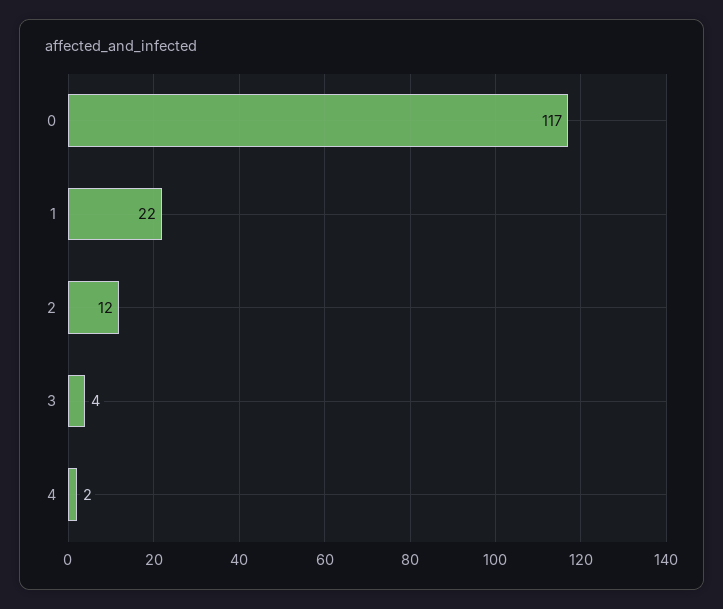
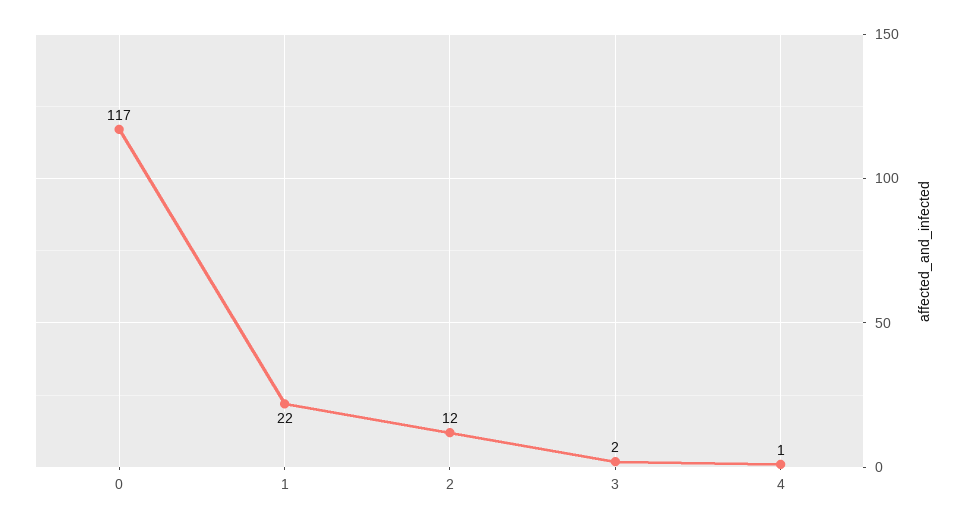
3: 4 -> 2
4: 2 -> 1

